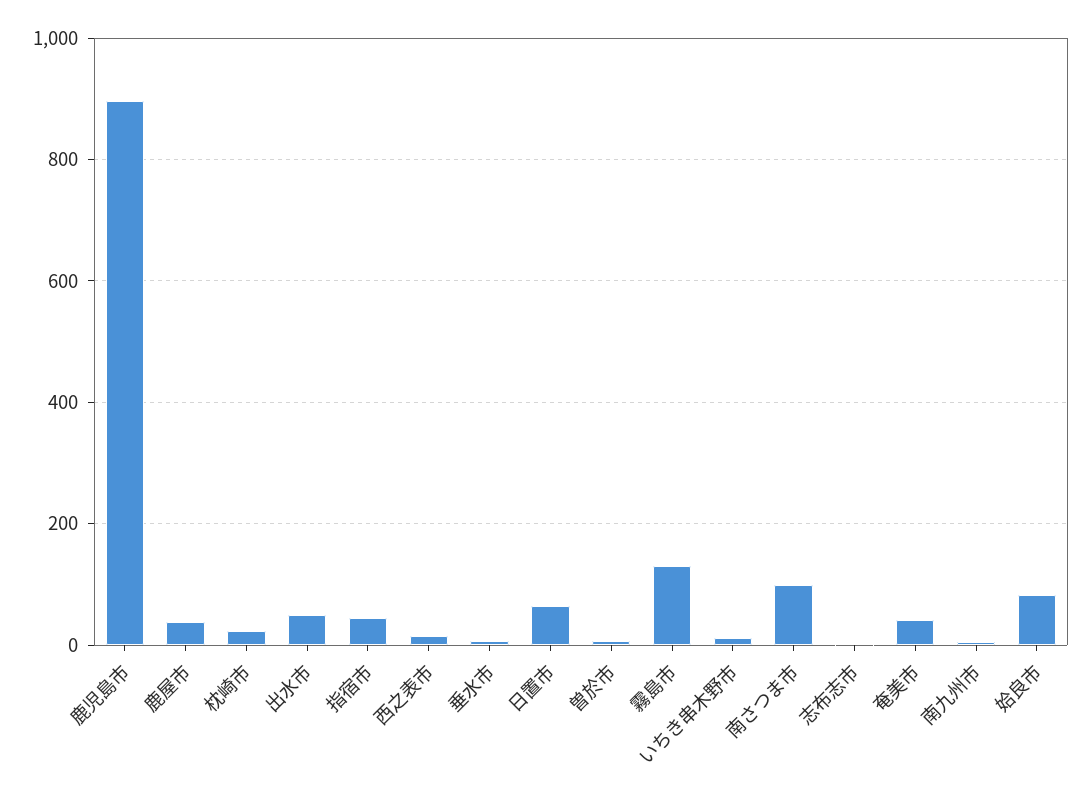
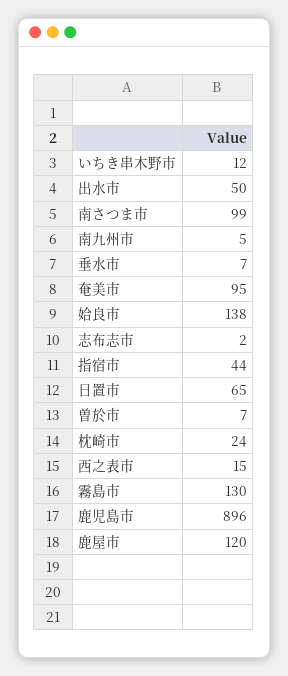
鹿屋市: 40 -> 120
奄美市: 40 -> 95
姶良市: 80 -> 138

